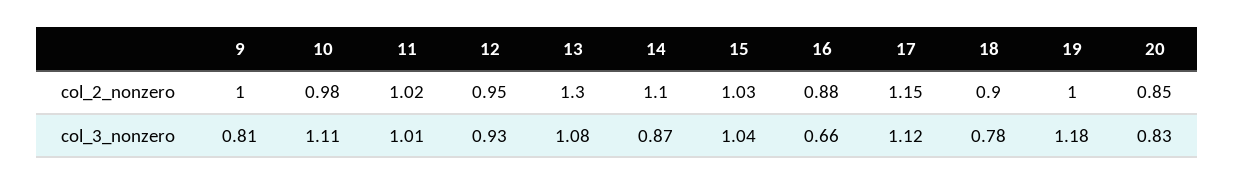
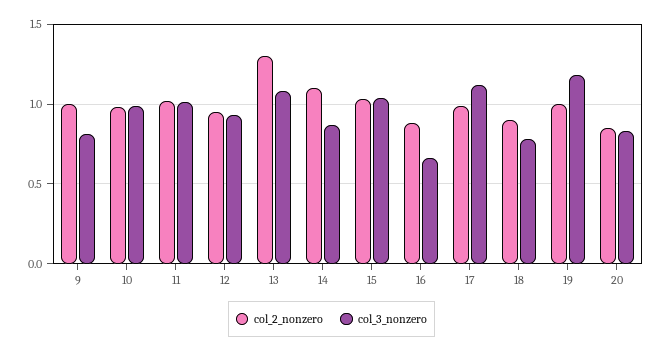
col_2_nonzero, 17: 1.15 -> 1
col_3_nonzero, 10: 1.11 -> 1

